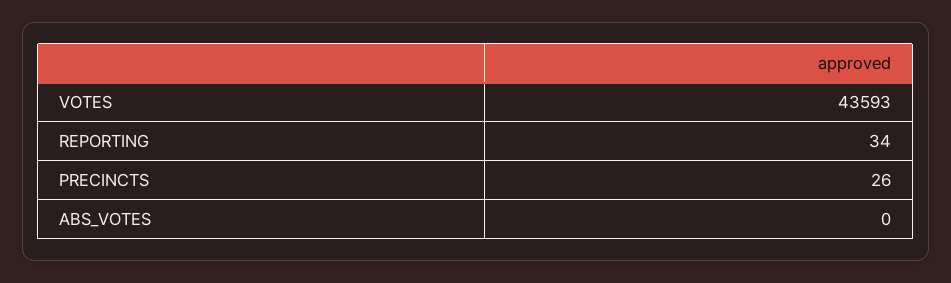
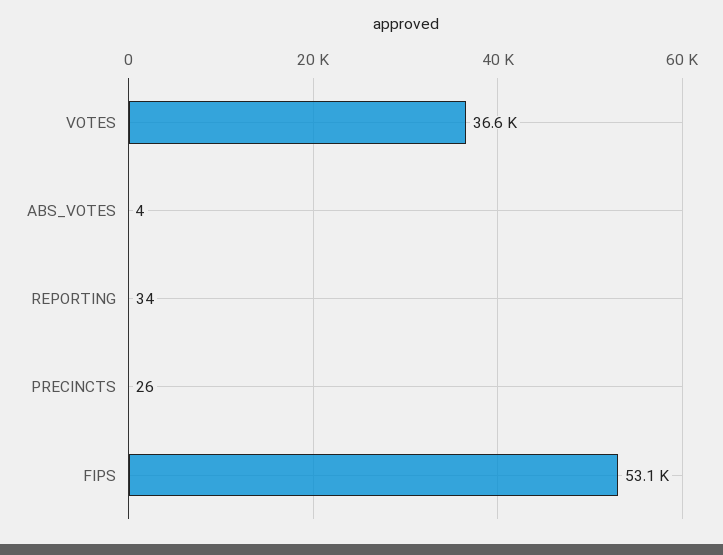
VOTES: 43593 -> 36600
ABS_VOTES: 0 -> 4
FIPS: none -> 53100

